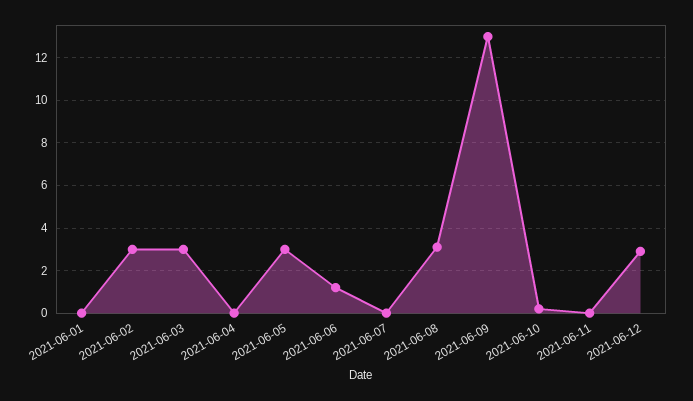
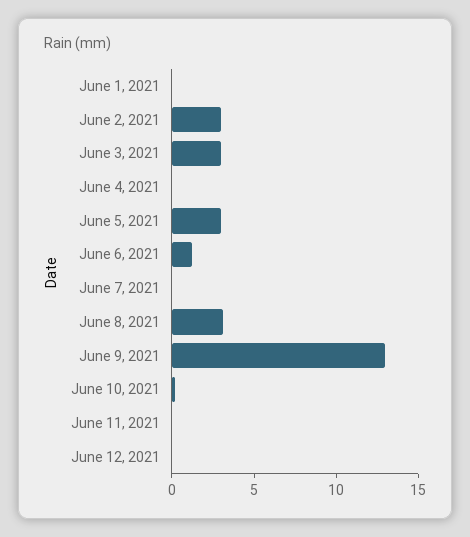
2021-06-12: 3 -> 0

